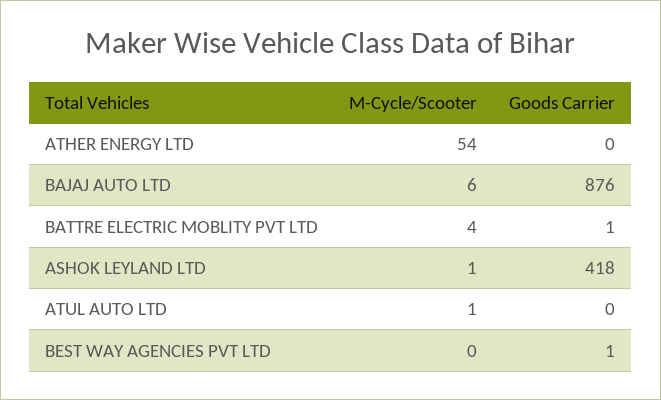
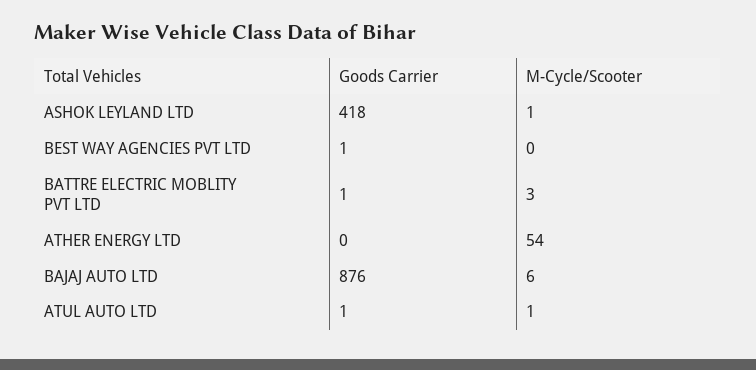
M-Cycle/Scooter, BATTRE ELECTRIC MOBLITY PVT LTD: 4 -> 3
Goods Carrier, ATUL AUTO LTD: 0 -> 1

